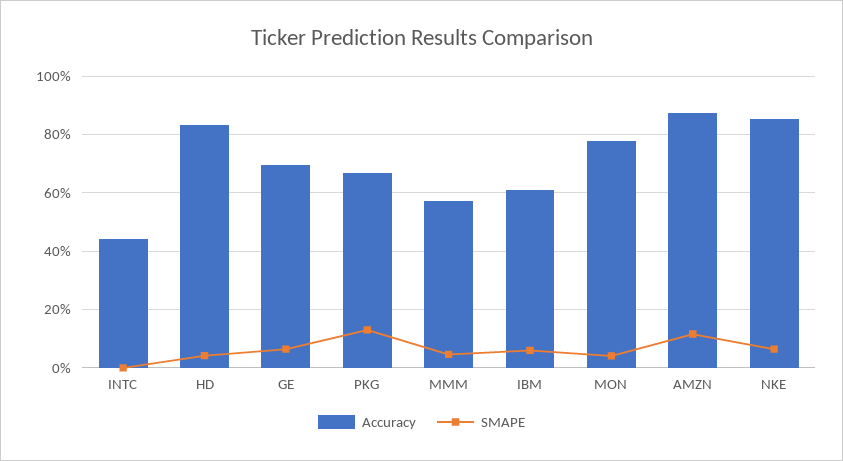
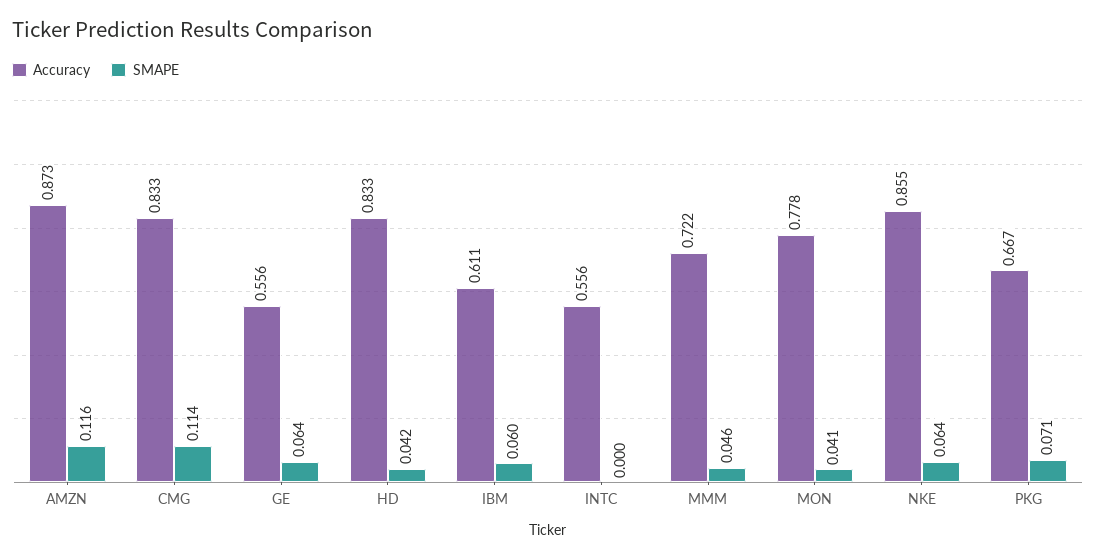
Accuracy, INTC: 0.45 -> 0.556
Accuracy, GE: 0.7 -> 0.556
SMAPE, PKG: 0.125 -> 0.071
Accuracy, MMM: 0.575 -> 0.722
Accuracy, CMG: none -> 0.833
SMAPE, CMG: none -> 0.114

